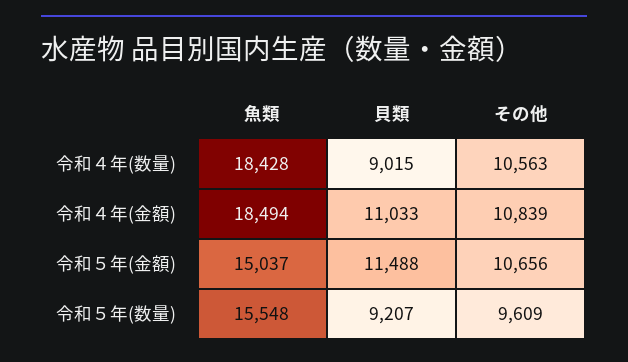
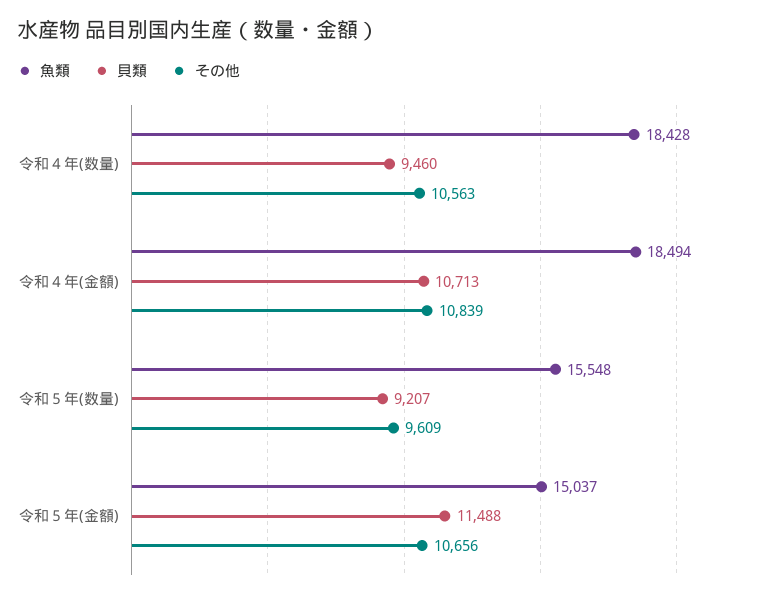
貝類, 令和４年(数量): 9015 -> 9460
貝類, 令和４年(金額): 11033 -> 10713

